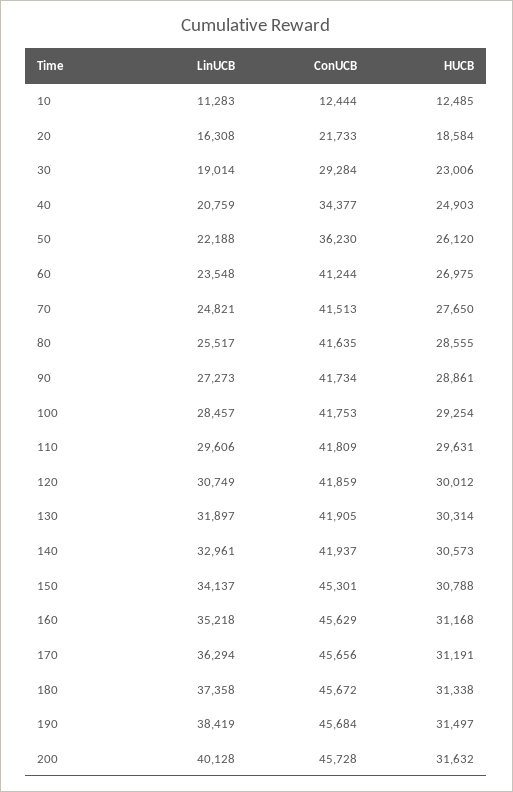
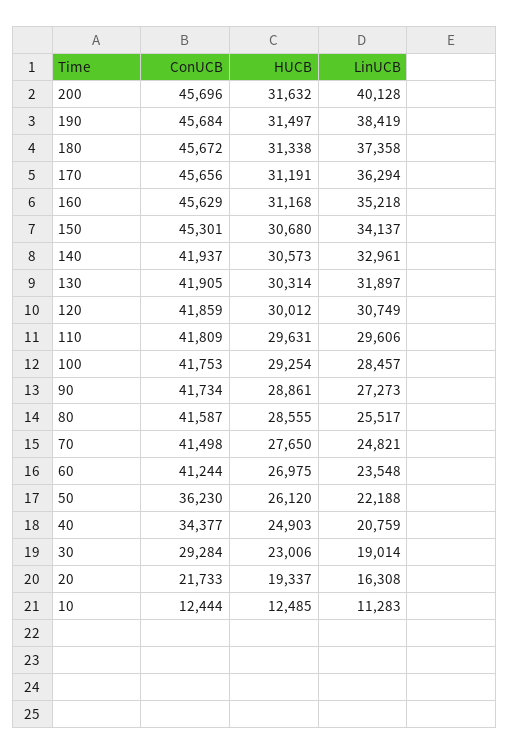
HUCB, 20: 18584 -> 19337
ConUCB, 70: 41513 -> 41498
ConUCB, 80: 41635 -> 41587
HUCB, 150: 30788 -> 30680
ConUCB, 200: 45728 -> 45696

